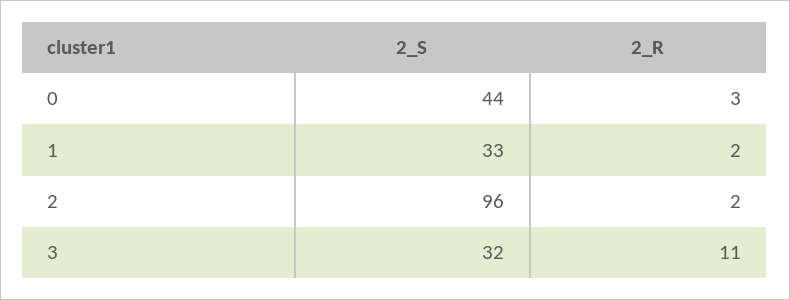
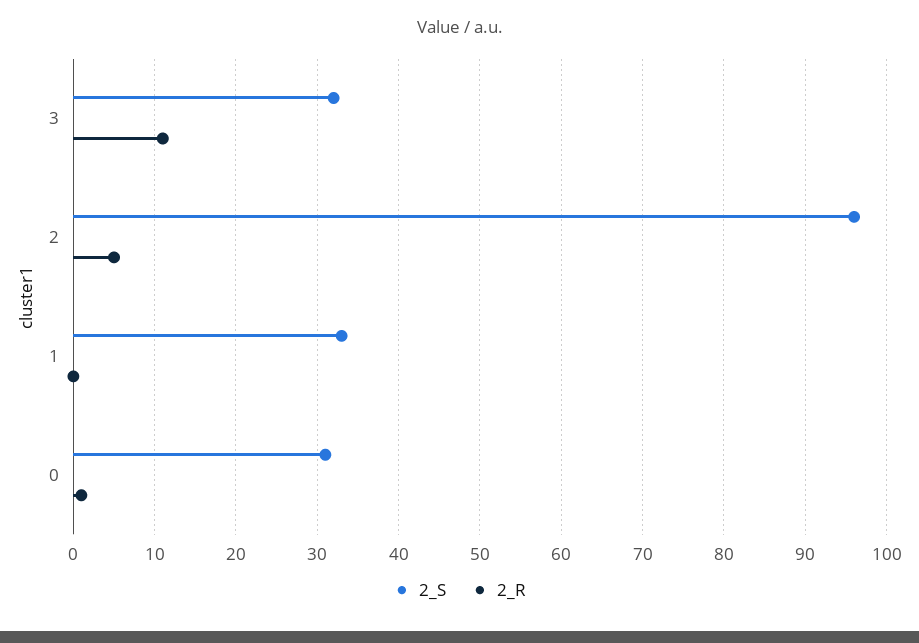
2_S, 0: 44 -> 31
2_R, 0: 3 -> 1
2_R, 1: 2 -> 0
2_R, 2: 2 -> 5

